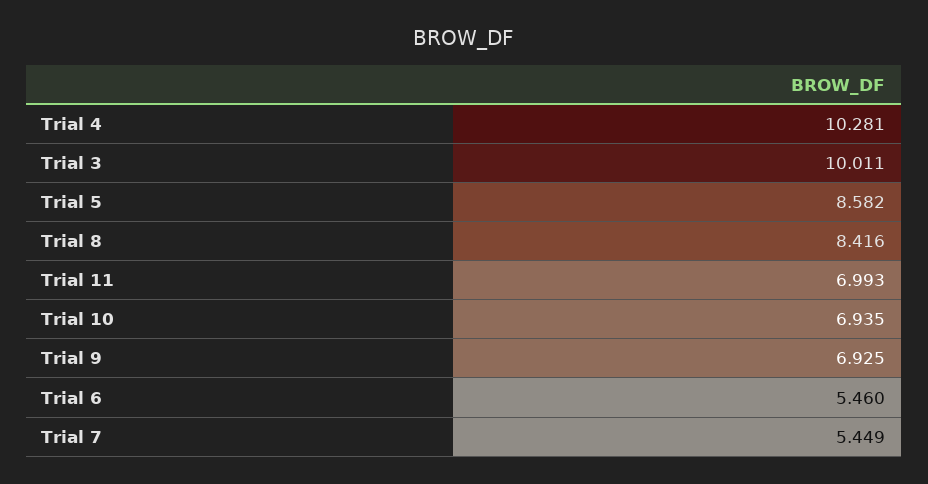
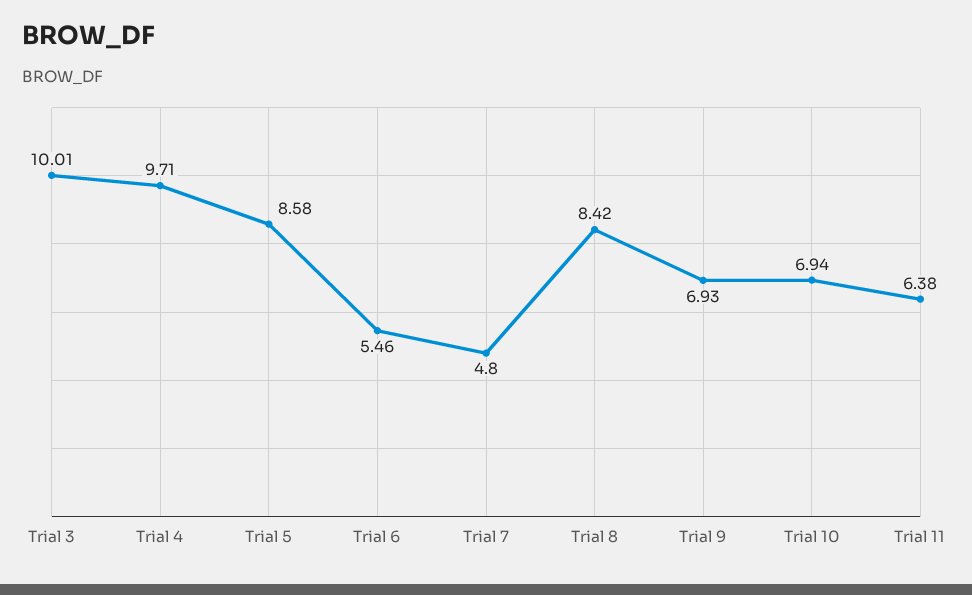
Trial 4: 10.281 -> 9.71
Trial 11: 6.993 -> 6.38
Trial 7: 5.449 -> 4.8

